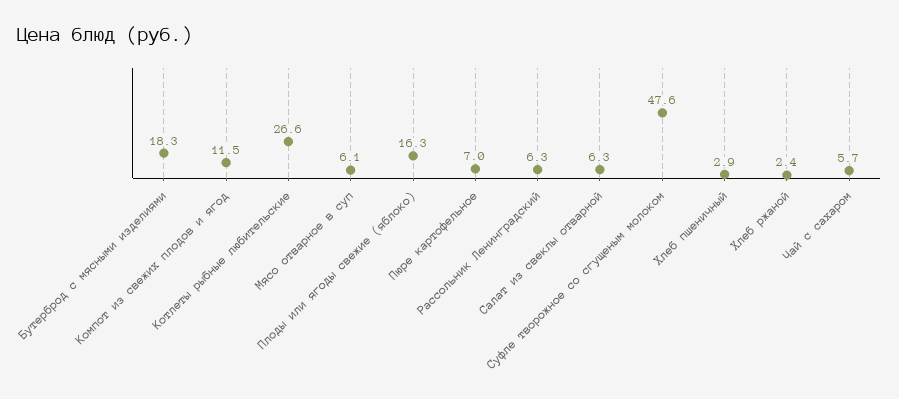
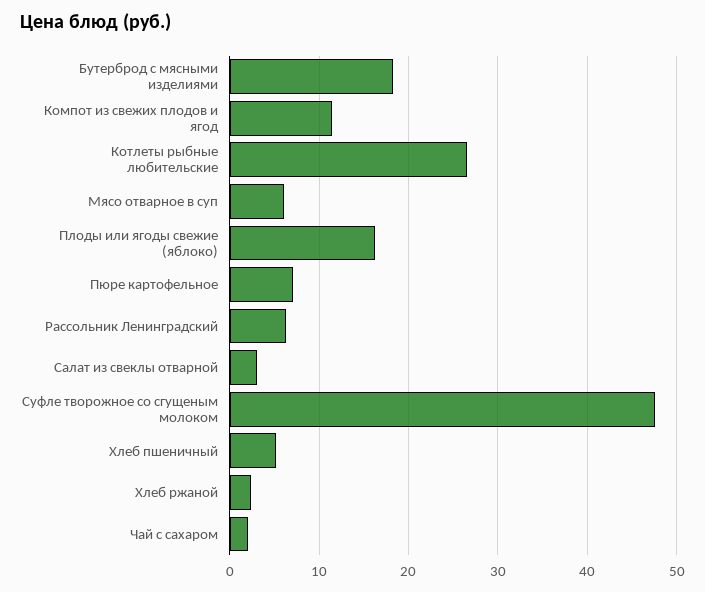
Салат из свеклы отварной: 6.3 -> 3
Хлеб пшеничный: 2.9 -> 5
Чай с сахаром: 5.7 -> 2

